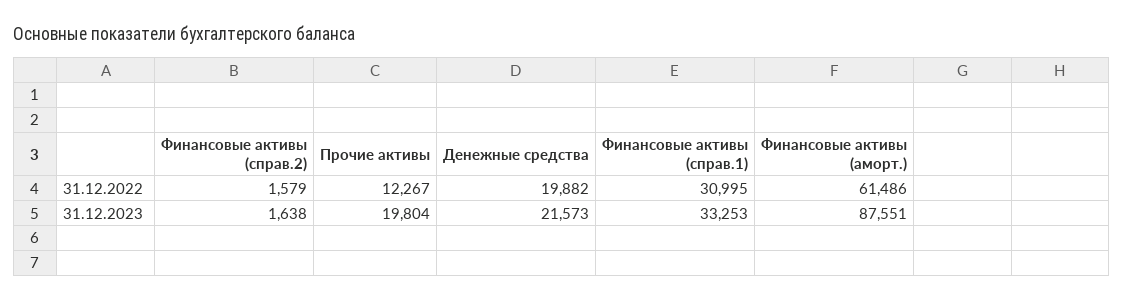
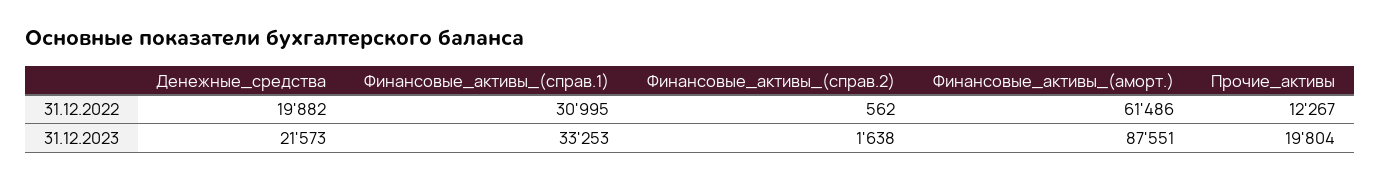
Финансовые активы (справ.2), 31.12.2022: 1579 -> 562

